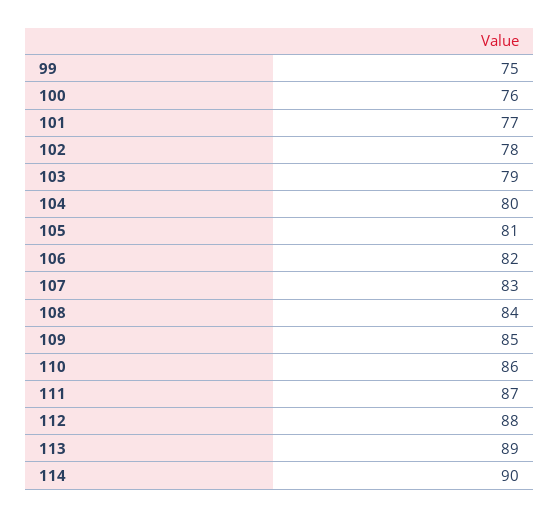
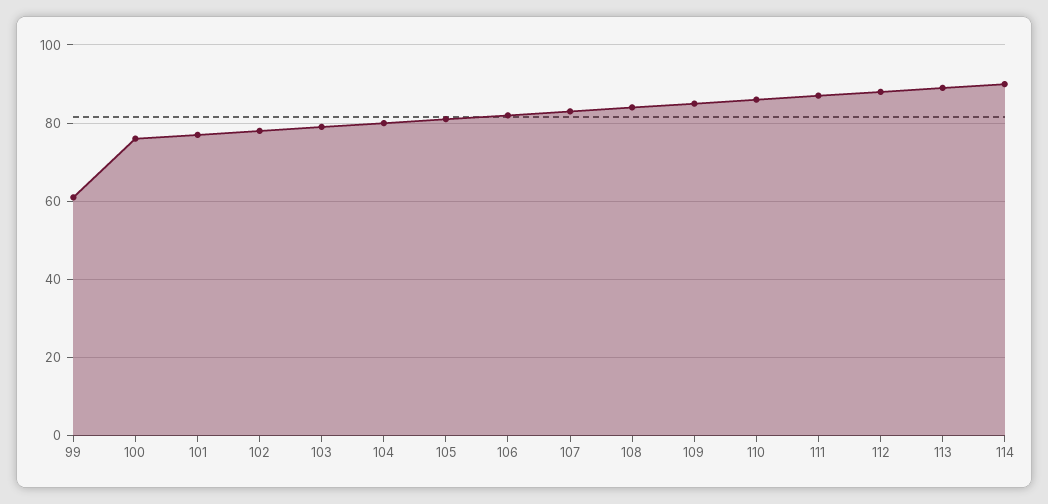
99: 75 -> 60

